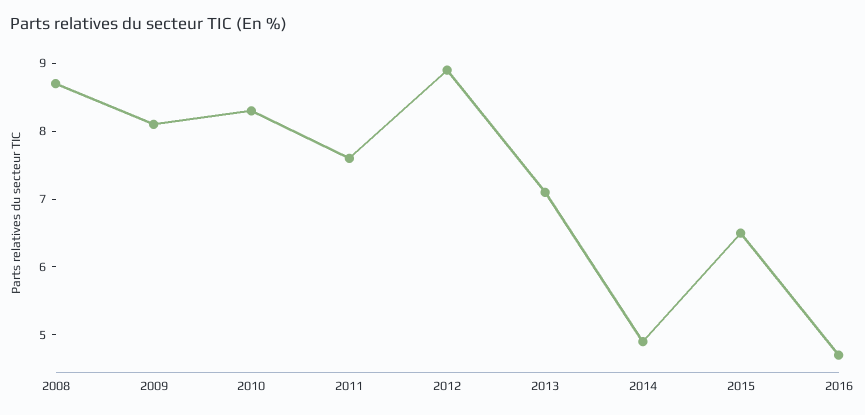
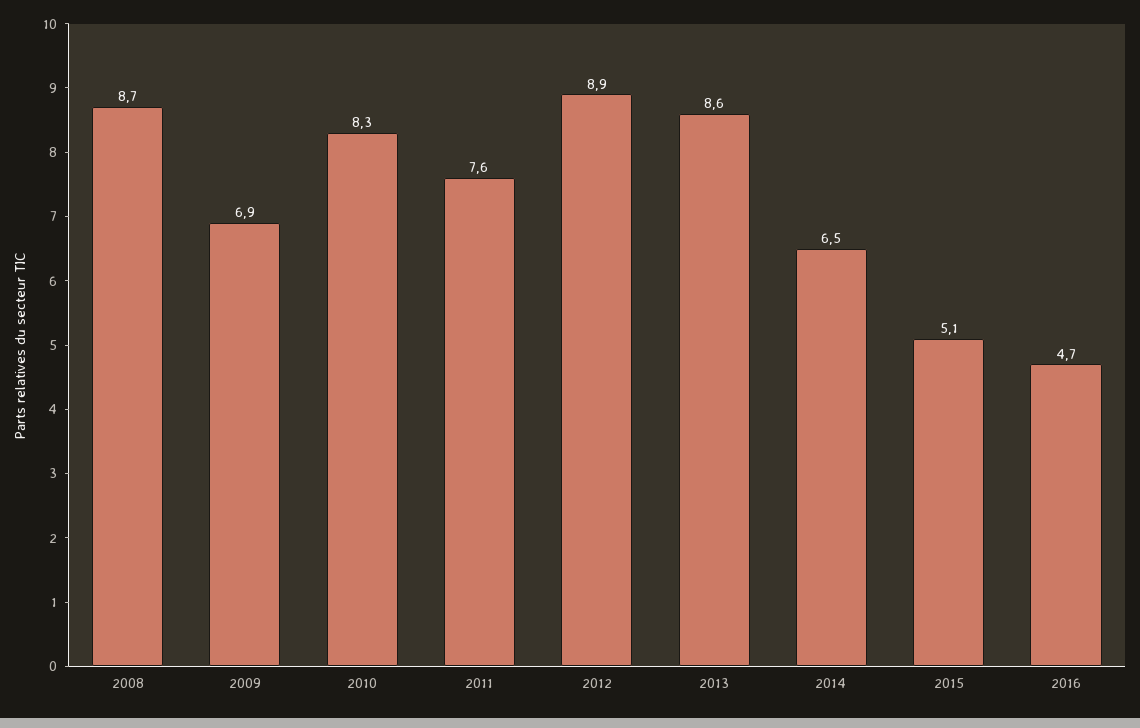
2009: 8 -> 6.9
2013: 7 -> 8.6
2014: 5 -> 6.5
2015: 6.5 -> 5.1

